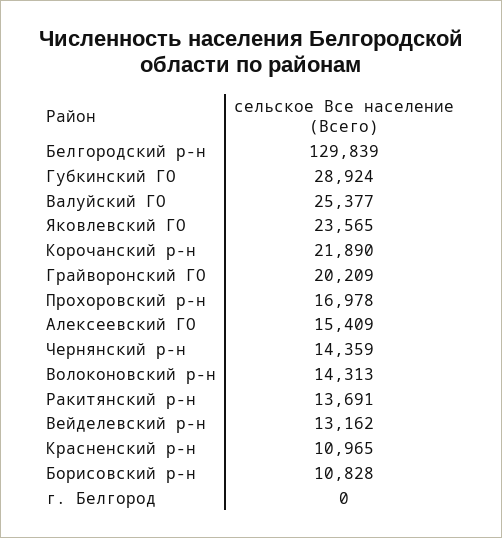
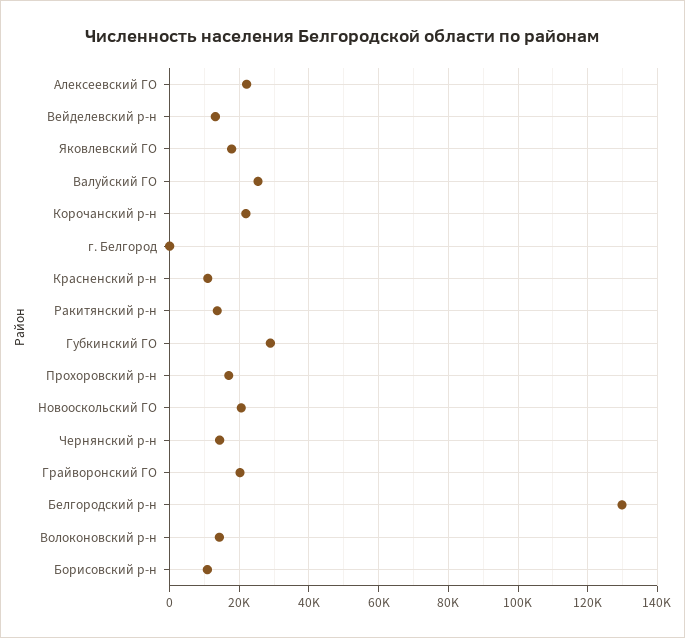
Яковлевский ГО: 23565 -> 18000
Алексеевский ГО: 15409 -> 22000
Новооскольский ГО: none -> 20000

